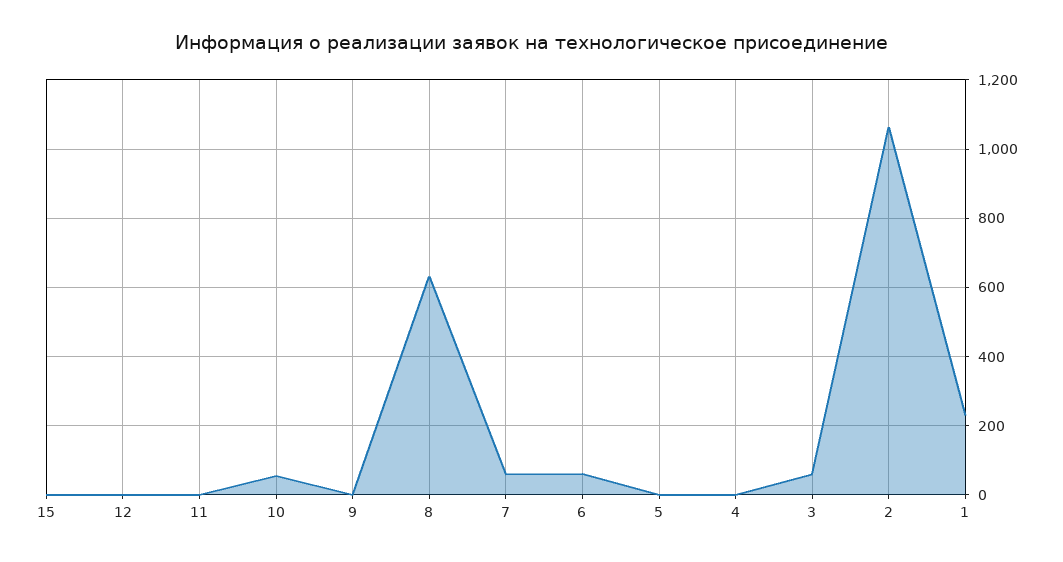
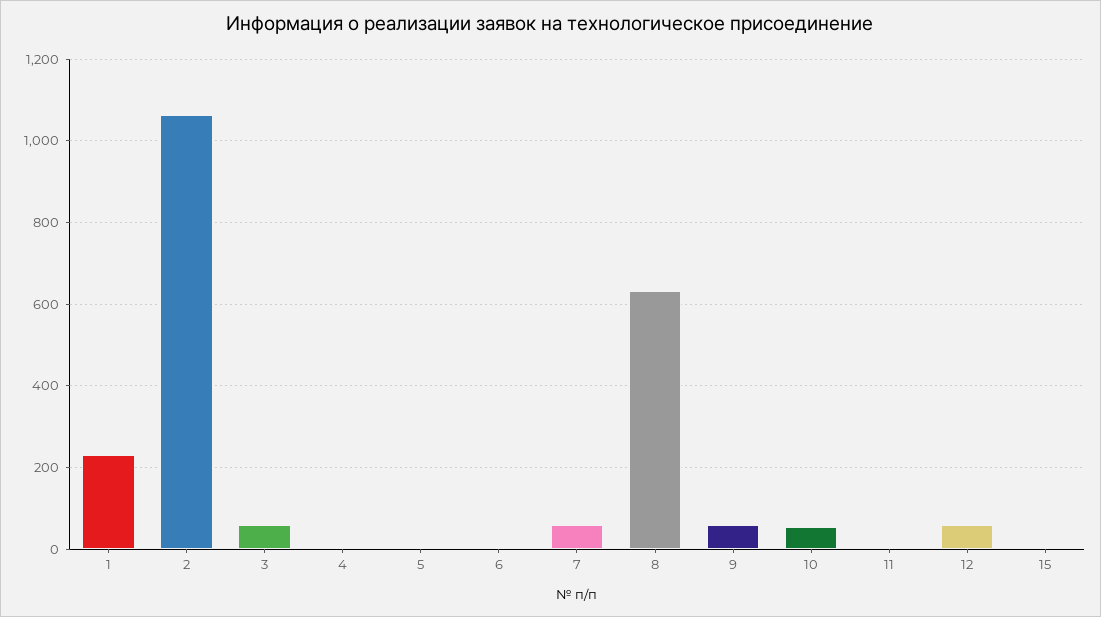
12: 0 -> 60
9: 0 -> 60
6: 60 -> 0

